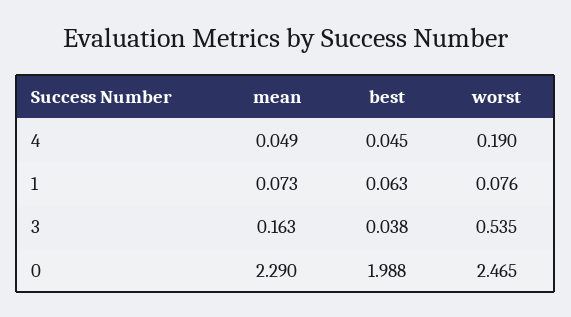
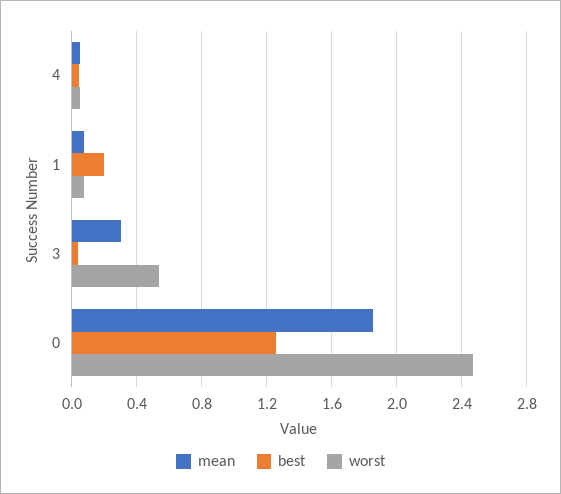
worst, 4: 0.19 -> 0.05
best, 1: 0.063 -> 0.2
mean, 3: 0.163 -> 0.3
mean, 0: 2.29 -> 1.85
best, 0: 1.988 -> 1.25

